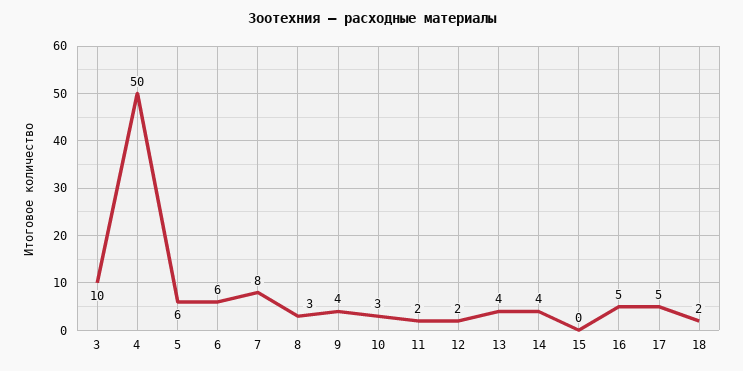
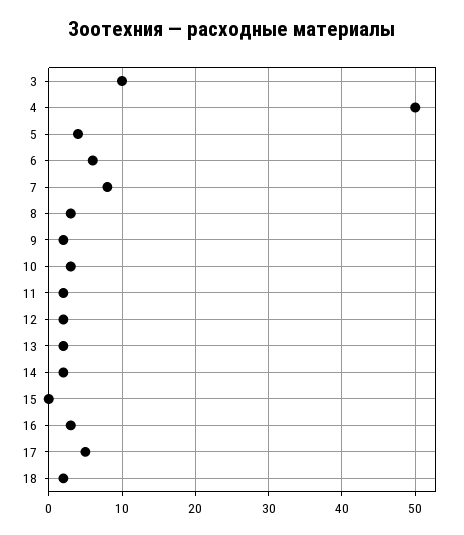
5: 6 -> 4
9: 4 -> 2
13: 4 -> 2
14: 4 -> 2
16: 5 -> 3

